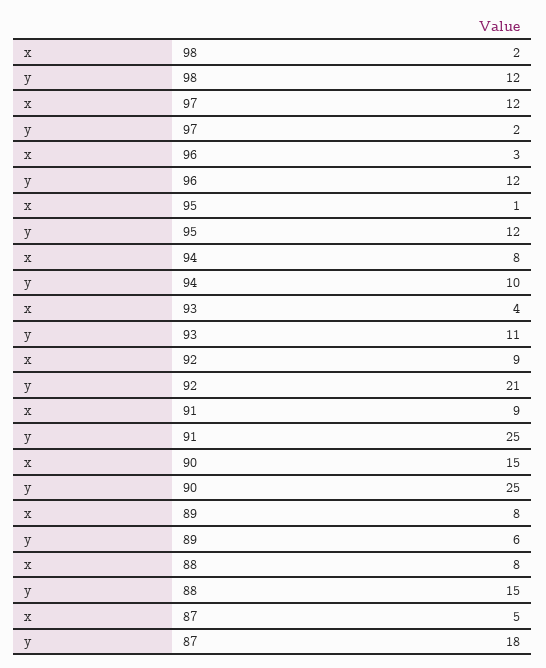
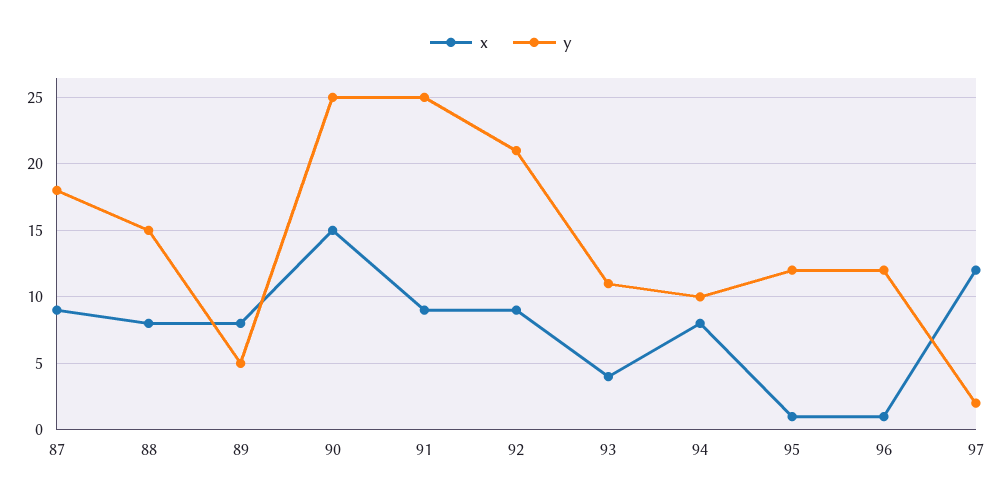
x, 98: 2 -> none
y, 98: 12 -> none
x, 96: 3 -> 1
y, 89: 6 -> 5
x, 87: 5 -> 9

